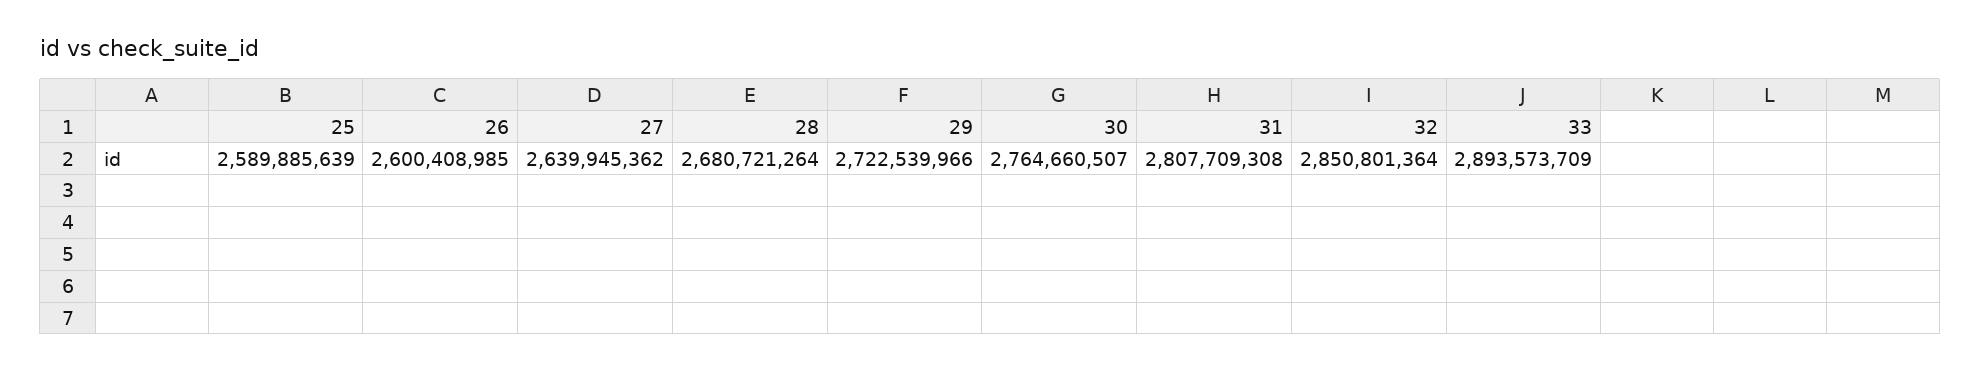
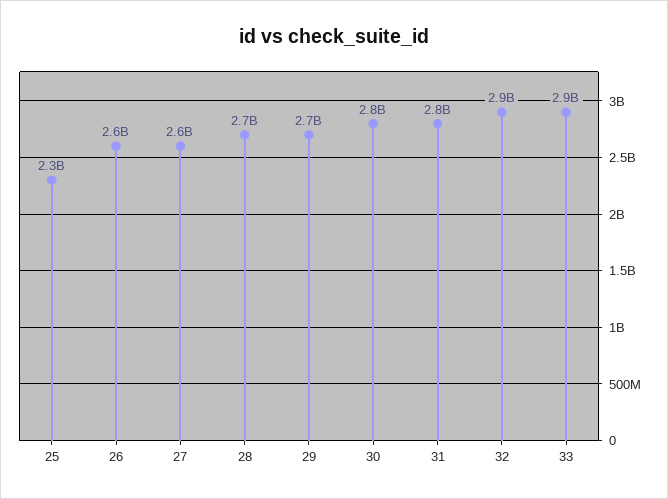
25: 2589885639 -> 2300000000

